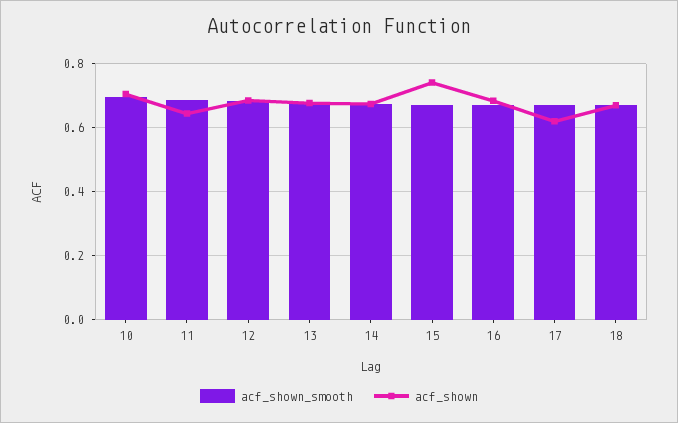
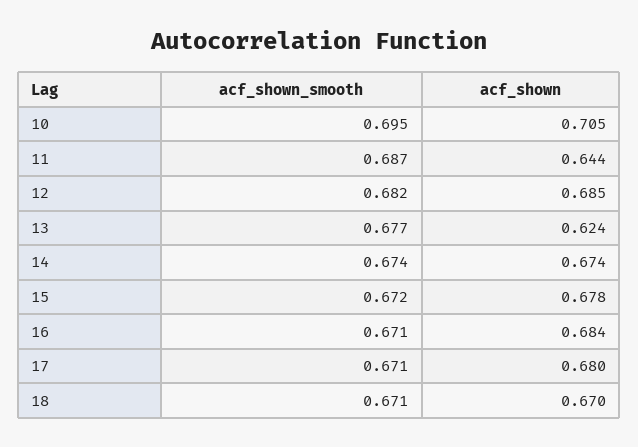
acf_shown, 13: 0.68 -> 0.624
acf_shown, 15: 0.74 -> 0.678
acf_shown, 17: 0.62 -> 0.68

